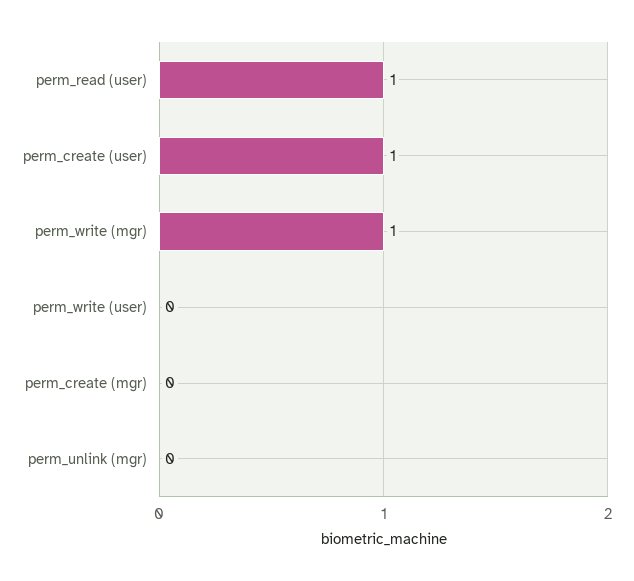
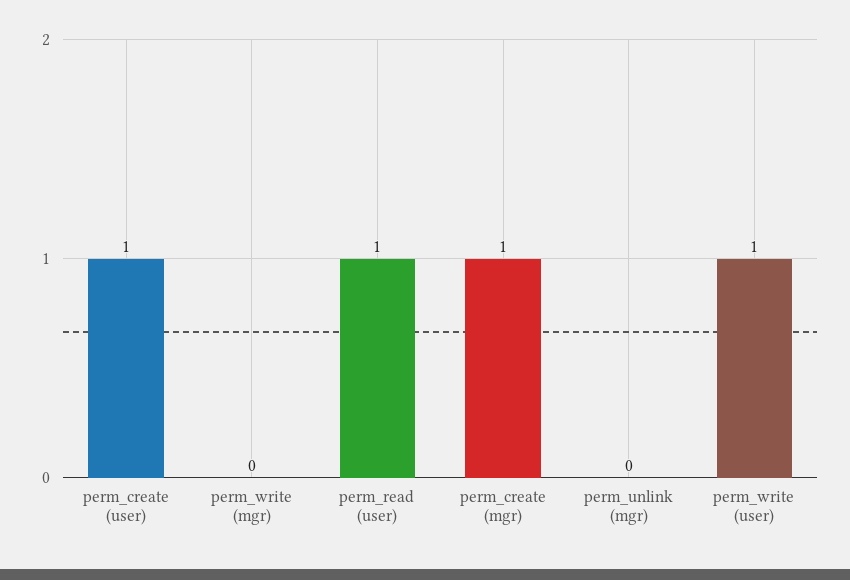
perm_write (mgr): 1 -> 0
perm_write (user): 0 -> 1
perm_create (mgr): 0 -> 1

